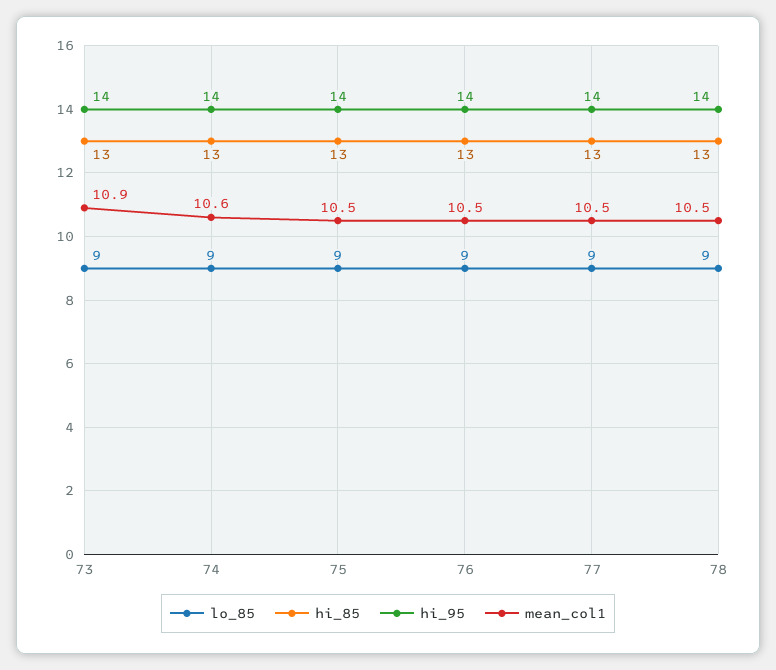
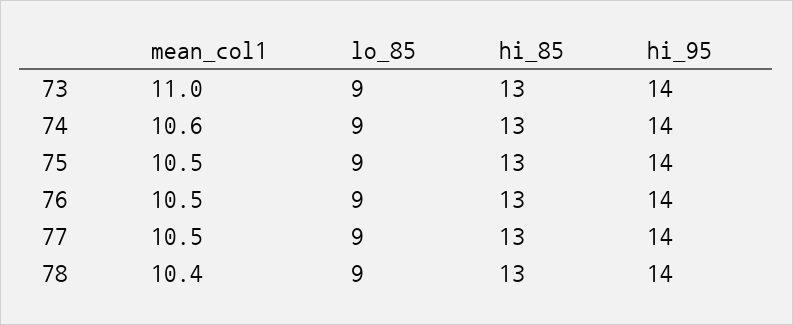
mean_col1, 73: 10.9 -> 11
mean_col1, 78: 10.5 -> 10.4

